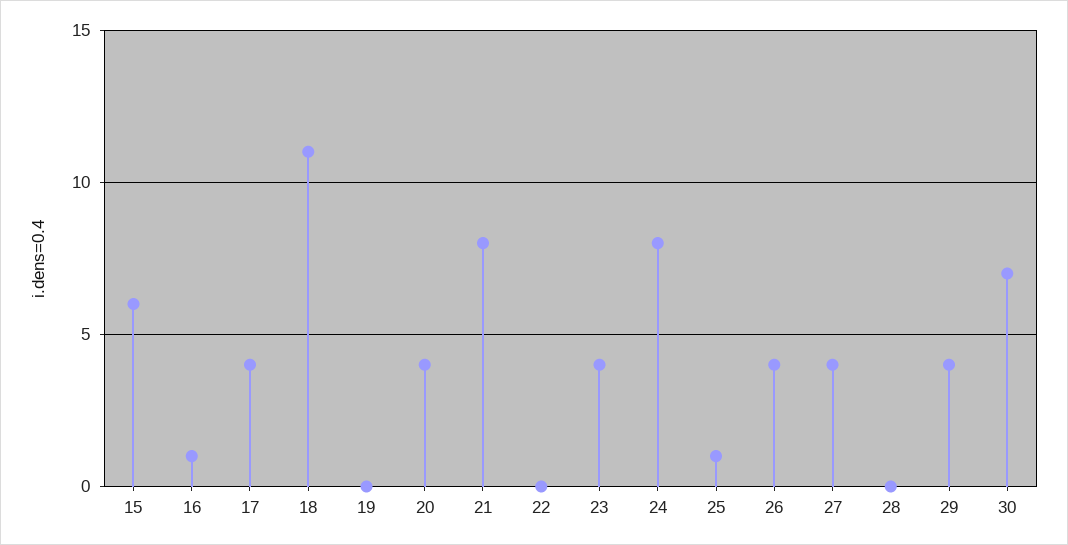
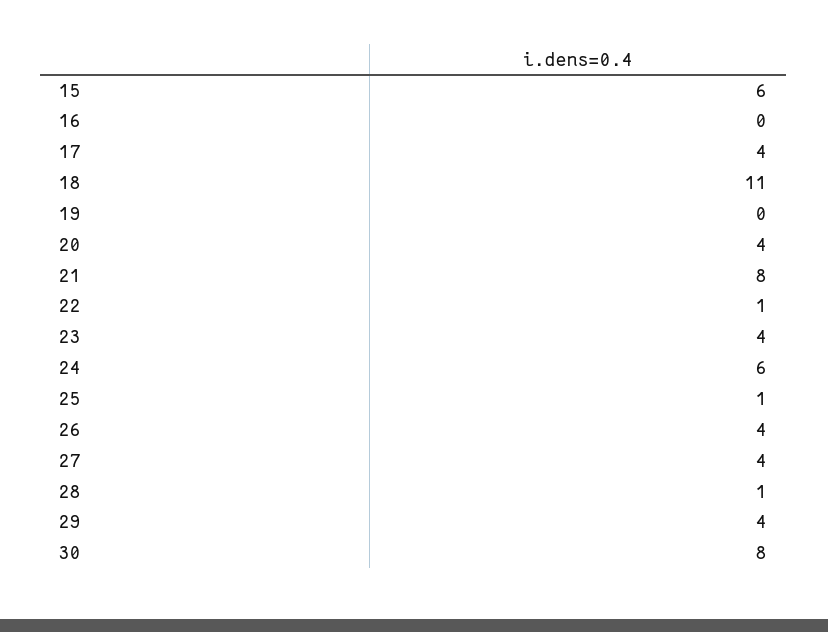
16: 1 -> 0
22: 0 -> 1
24: 8 -> 6
28: 0 -> 1
30: 7 -> 8

